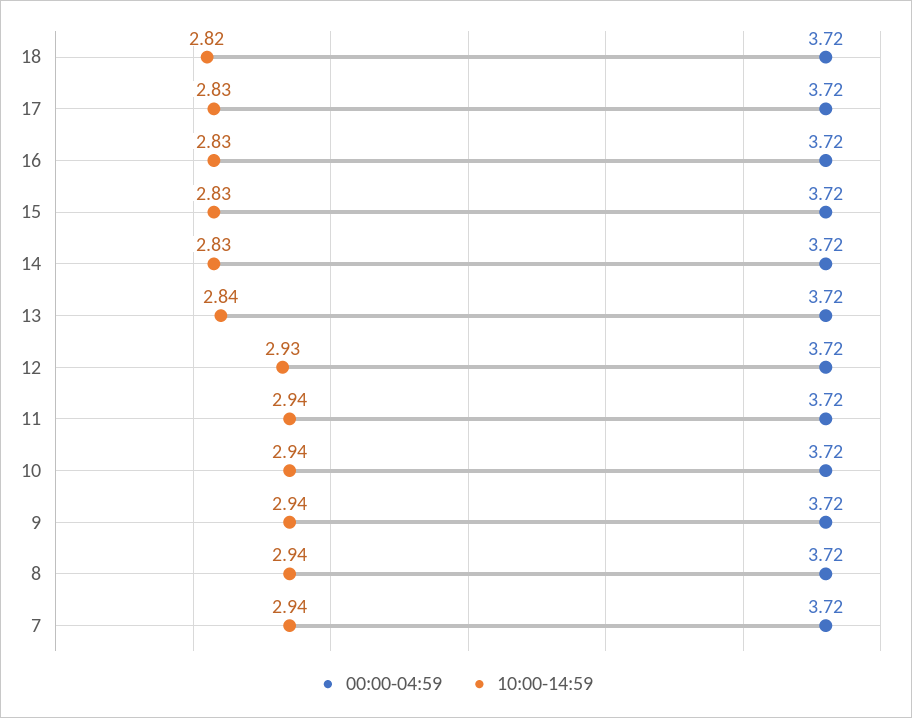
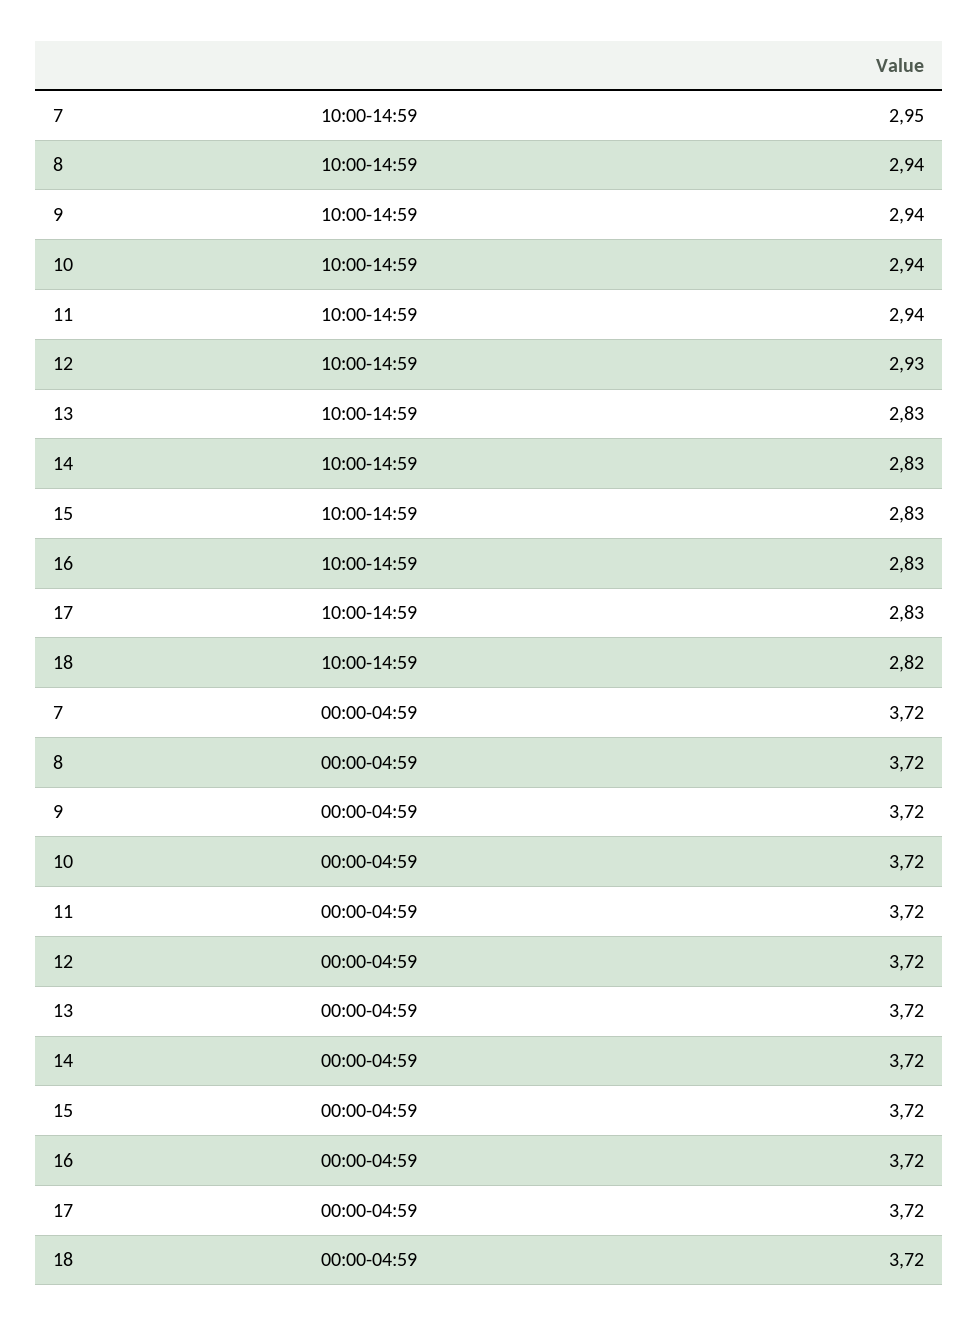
10:00-14:59, 13: 2.84 -> 2.83
10:00-14:59, 7: 2.94 -> 2.95

